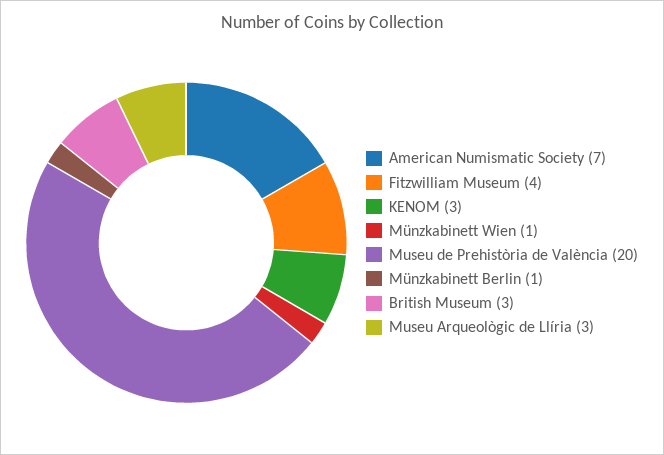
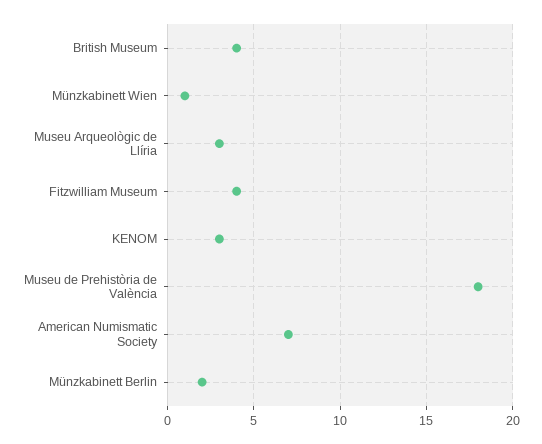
Museu de Prehistòria de València: 20 -> 18
Münzkabinett Berlin: 1 -> 2
British Museum: 3 -> 4

